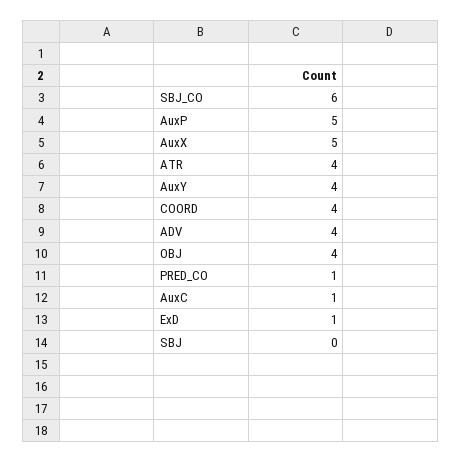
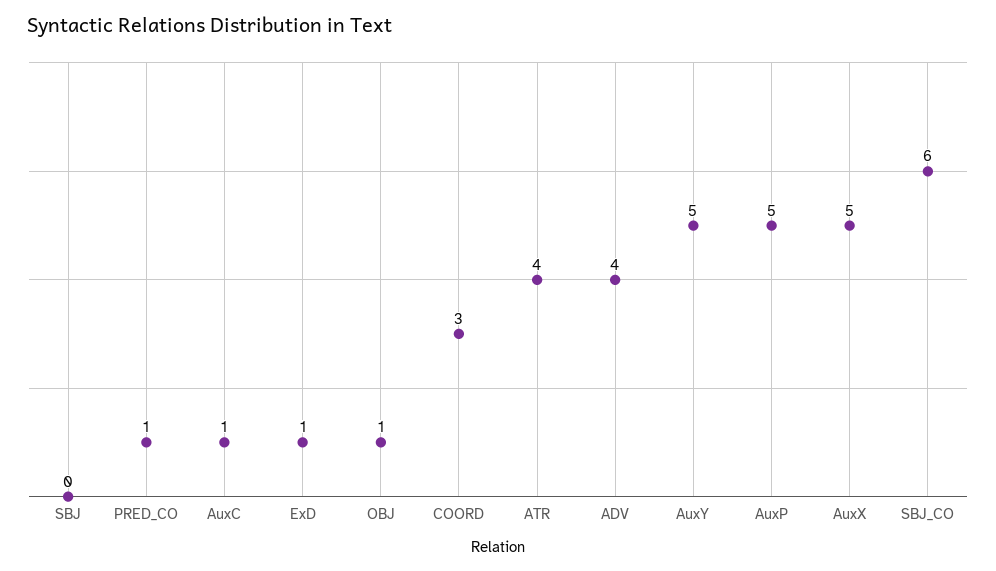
AuxY: 4 -> 5
COORD: 4 -> 3
OBJ: 4 -> 1

